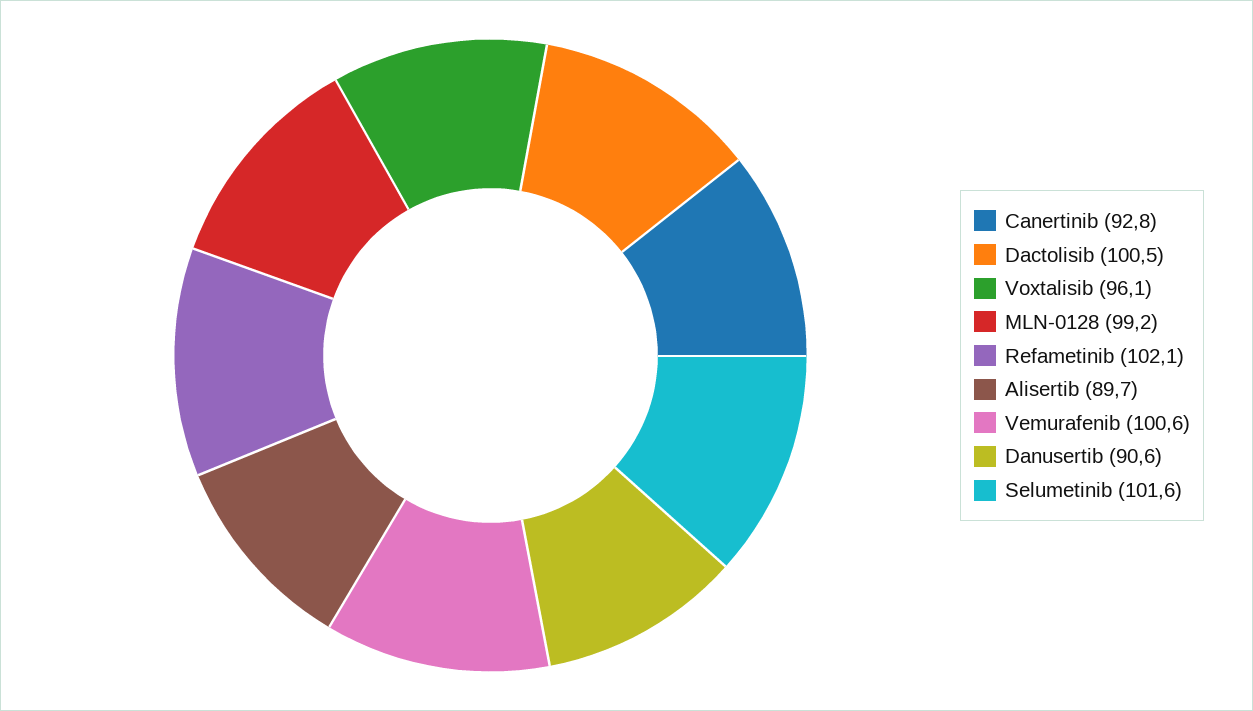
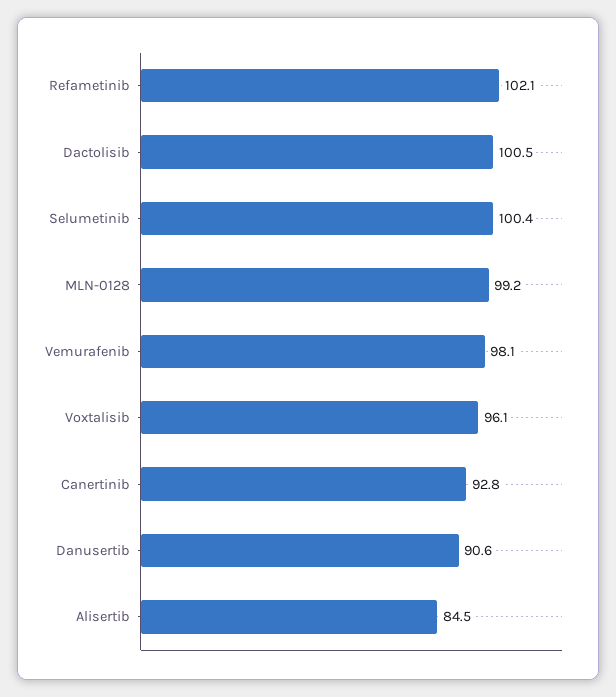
Alisertib: 89.7 -> 84.5
Vemurafenib: 100.6 -> 98.1
Selumetinib: 101.6 -> 100.4

